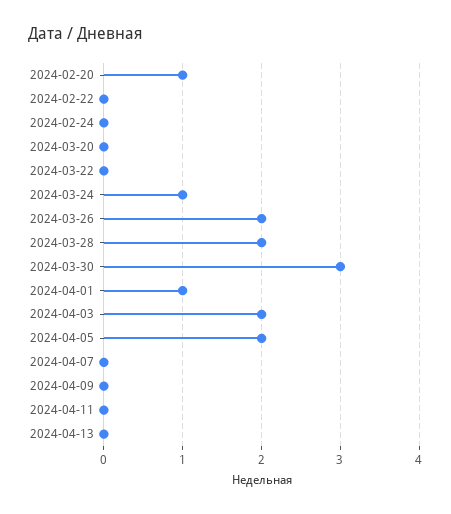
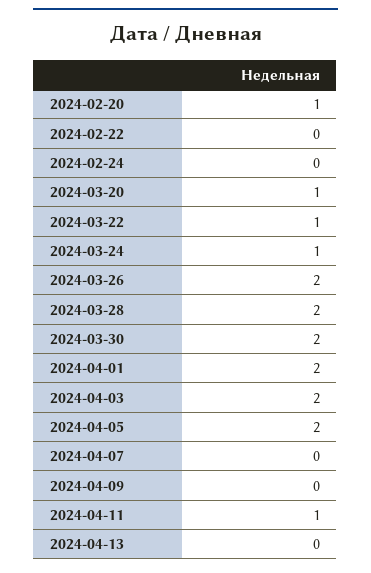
2024-03-20: 0 -> 1
2024-03-22: 0 -> 1
2024-03-30: 3 -> 2
2024-04-01: 1 -> 2
2024-04-11: 0 -> 1

